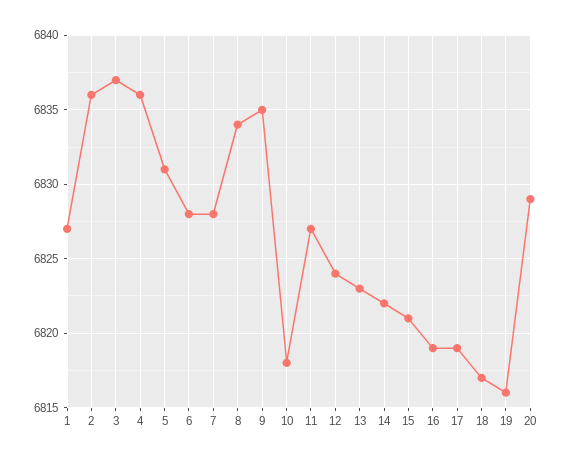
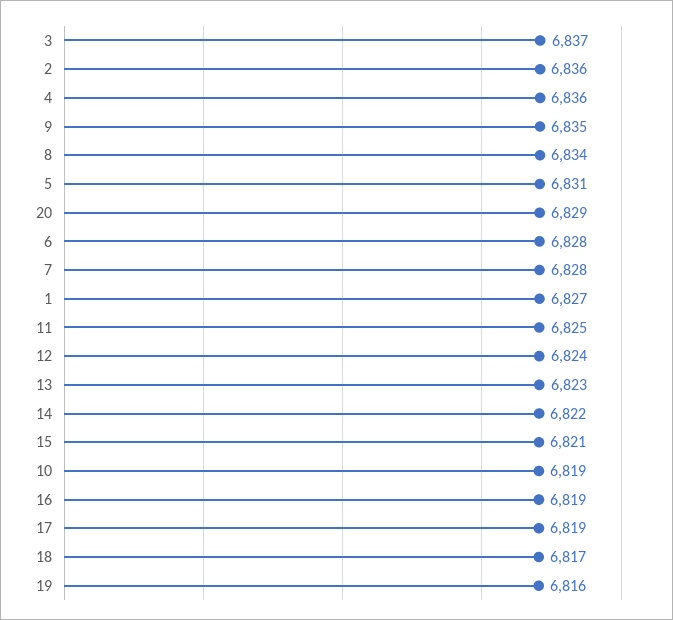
10: 6818 -> 6819
11: 6827 -> 6825

